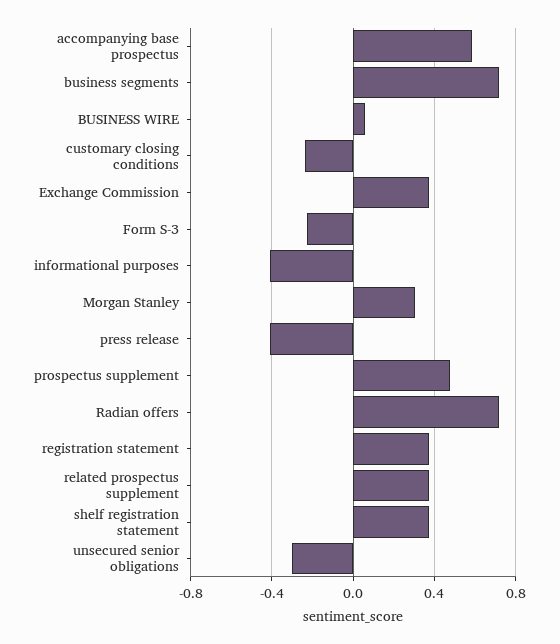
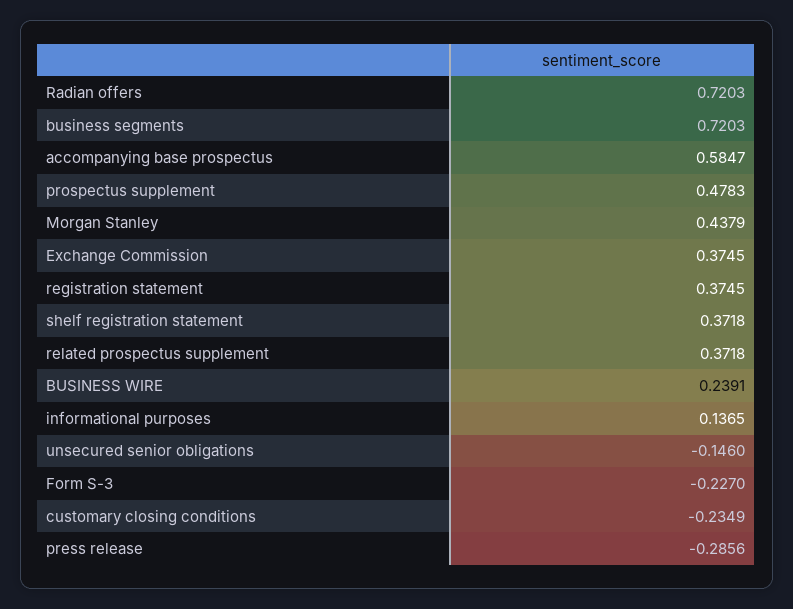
BUSINESS WIRE: 0.05 -> 0.2391
informational purposes: -0.4 -> 0.1365
Morgan Stanley: 0.3 -> 0.4379
press release: -0.4 -> -0.2856
unsecured senior obligations: -0.3 -> -0.146

